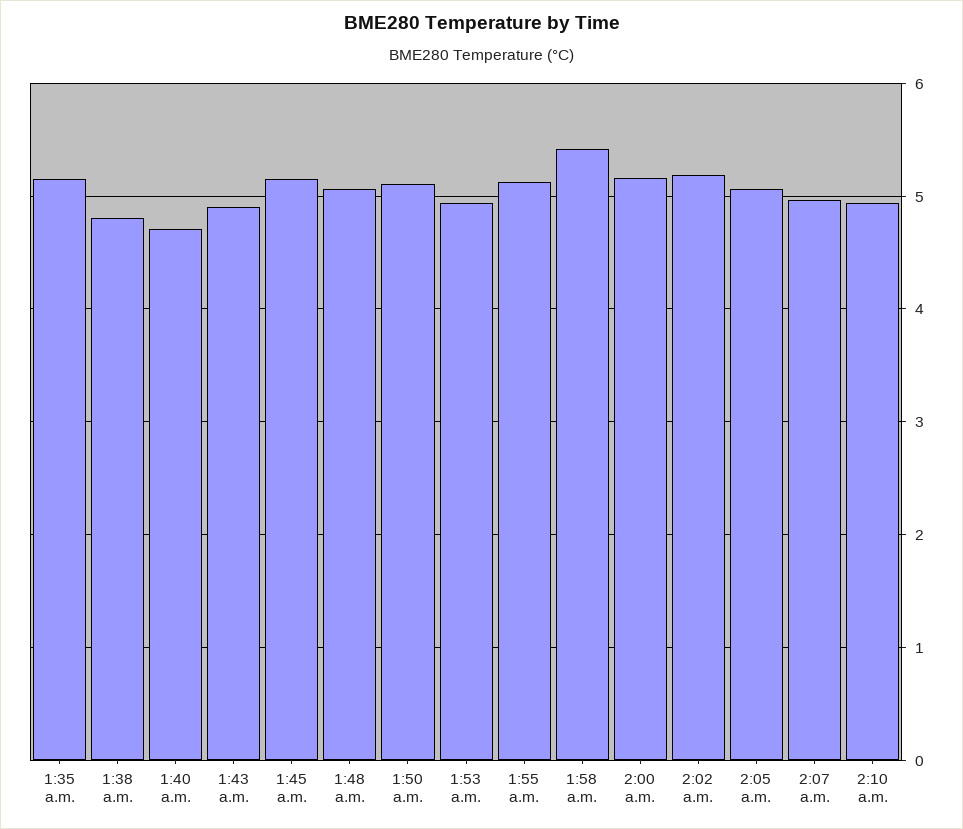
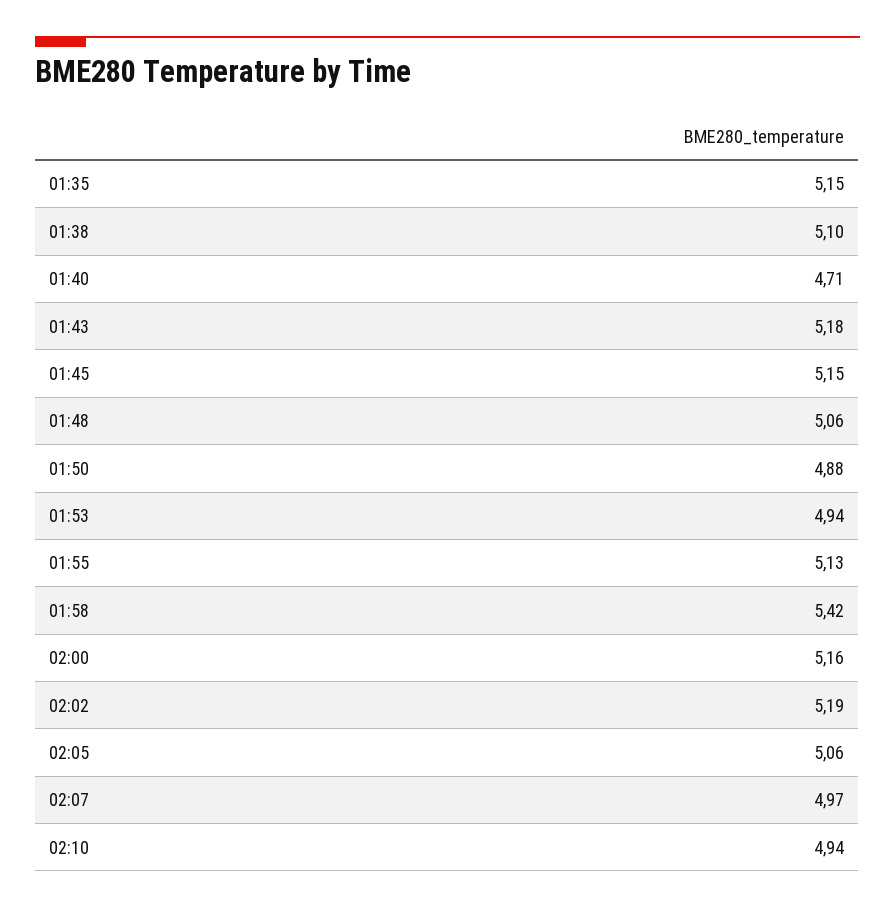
1:38 a.m.: 4.8 -> 5.1
1:43 a.m.: 4.9 -> 5.18
1:50 a.m.: 5.1 -> 4.88

